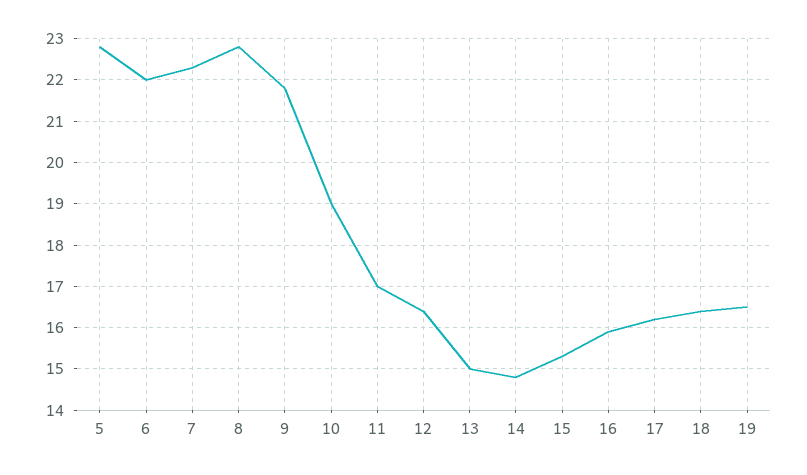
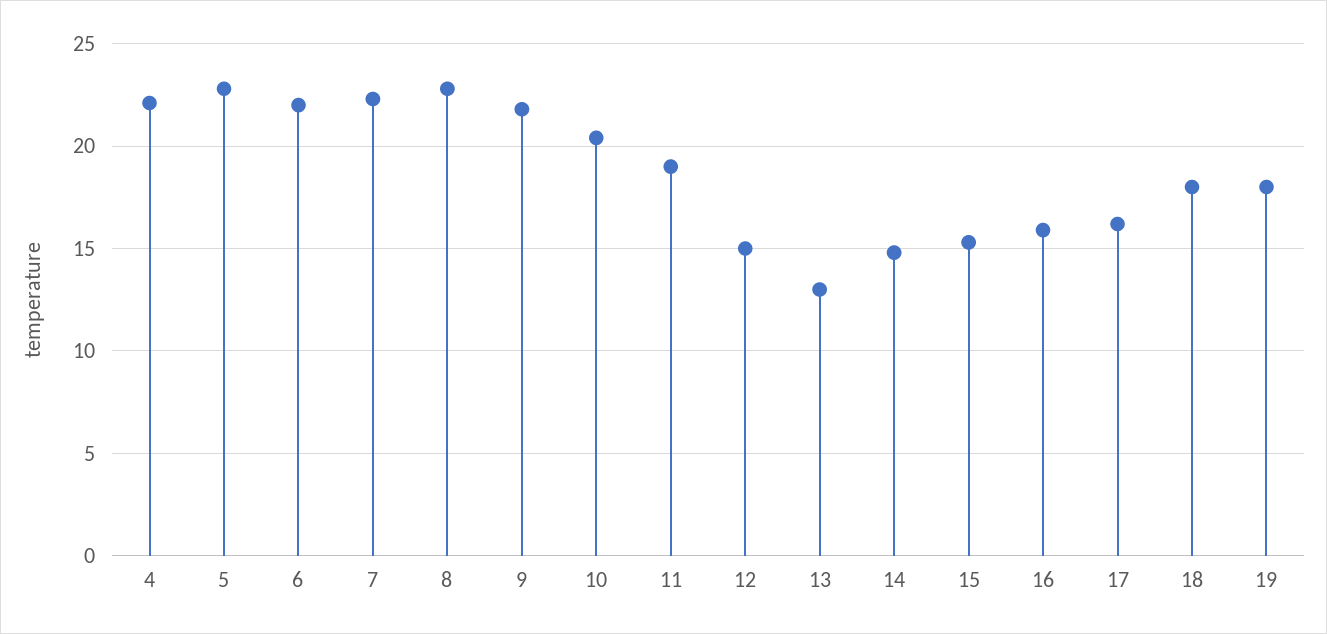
10: 19 -> 20.5
11: 17 -> 19
12: 16.5 -> 15
13: 15 -> 13
18: 16.5 -> 18
19: 16.5 -> 18
4: none -> 22

